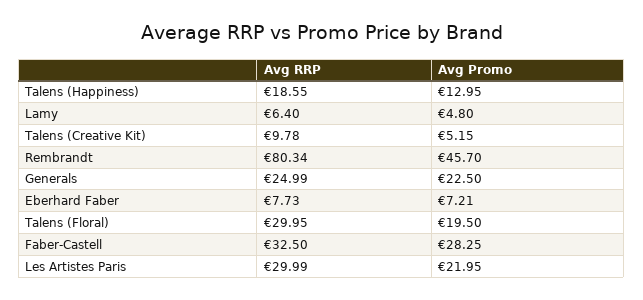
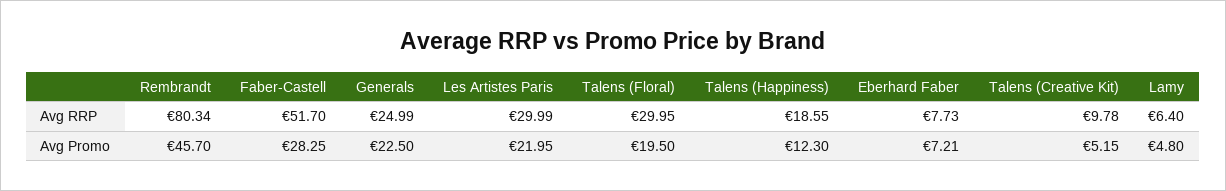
Avg Promo, Talens (Happiness): 12.95 -> 12.3
Avg RRP, Faber-Castell: 32.5 -> 51.7

